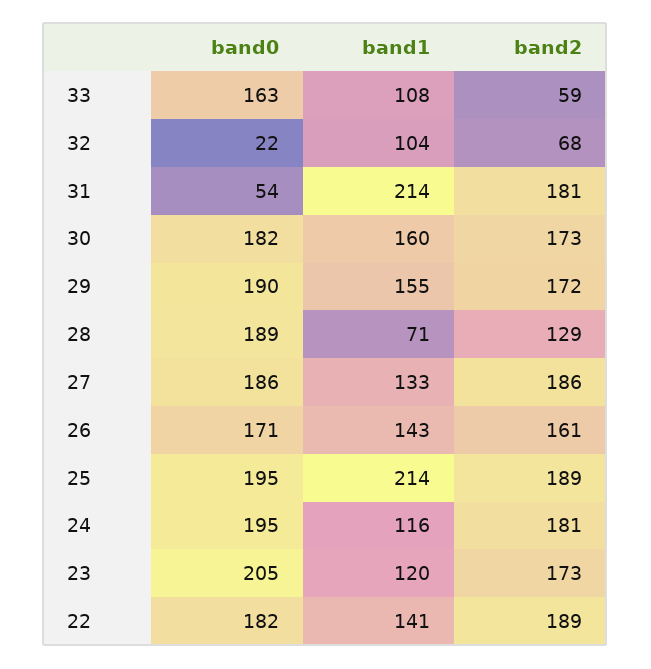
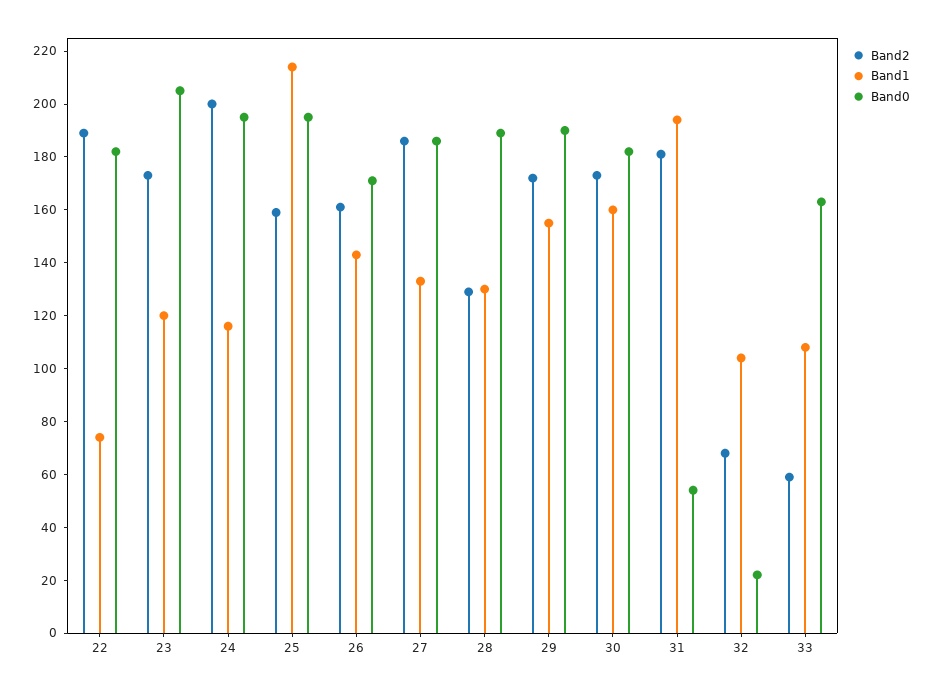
band1, 31: 214 -> 195
band1, 28: 71 -> 130
band2, 25: 189 -> 160
band2, 24: 181 -> 200
band1, 22: 141 -> 75

